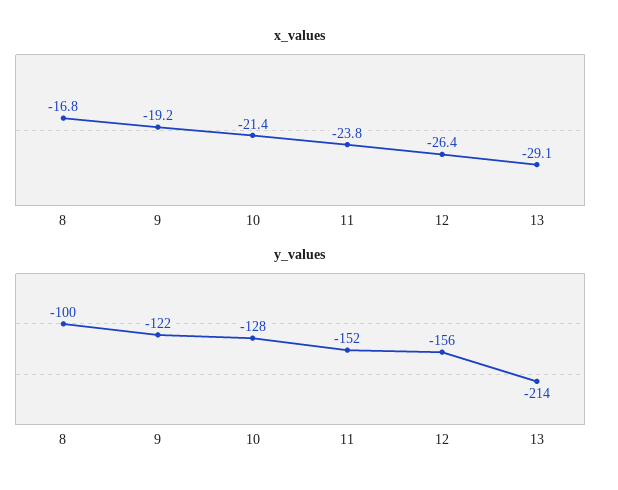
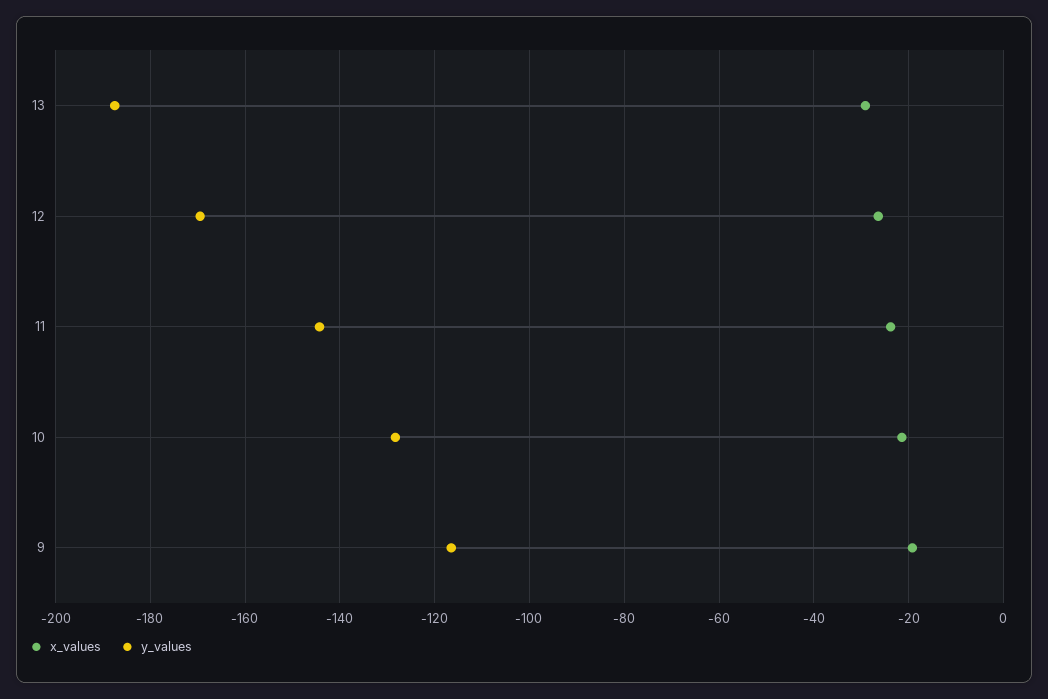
x_values, 8: -16.8 -> none
y_values, 8: -100 -> none
y_values, 9: -122 -> -116
y_values, 11: -152 -> -144
y_values, 12: -156 -> -170
y_values, 13: -214 -> -188

